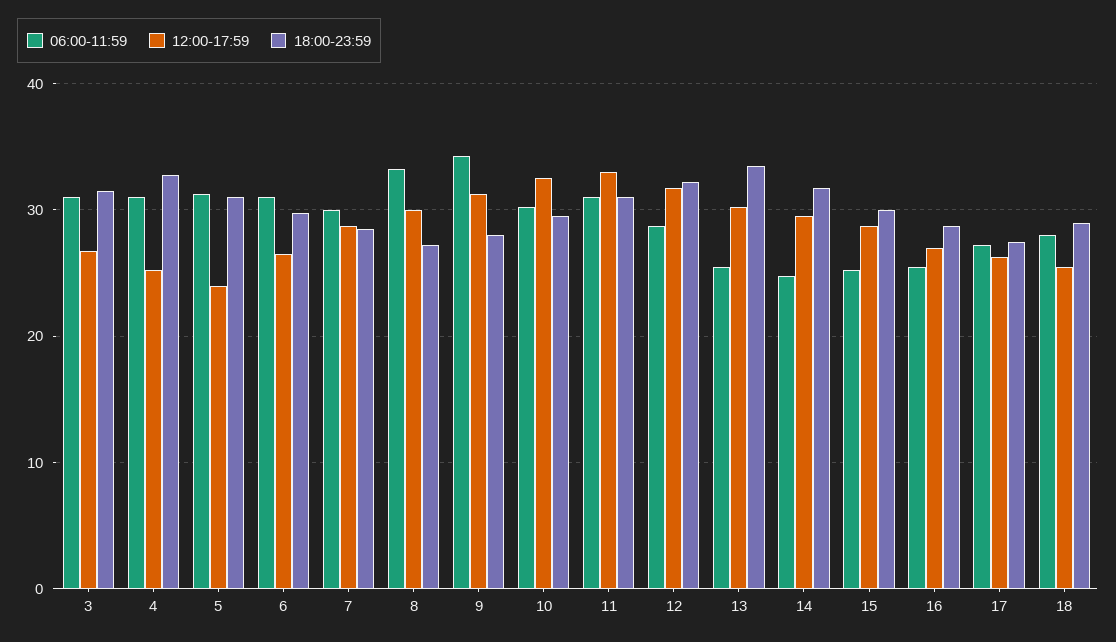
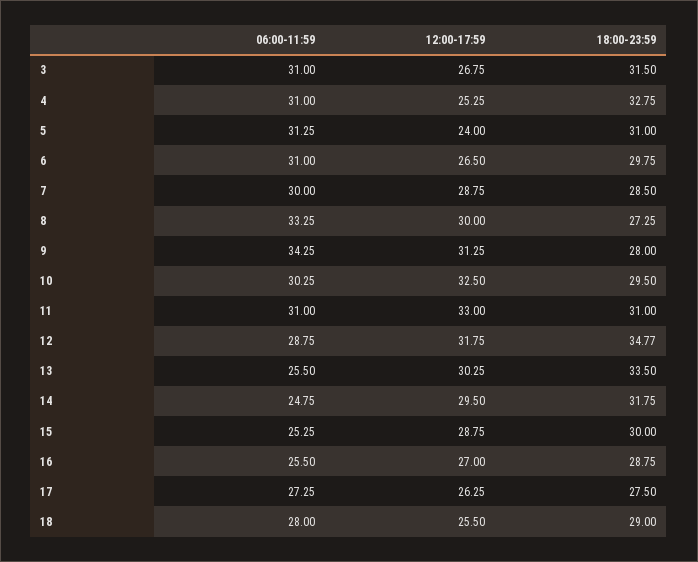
18:00-23:59, 12: 32 -> 34.77

